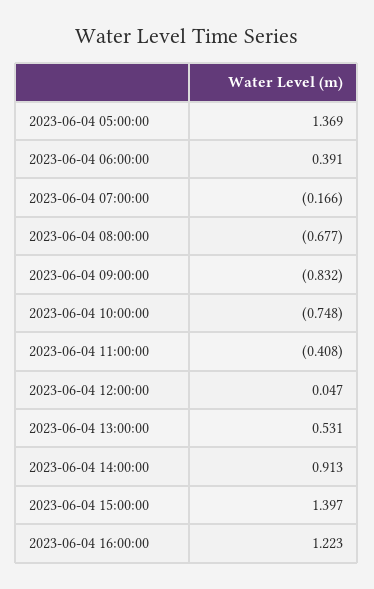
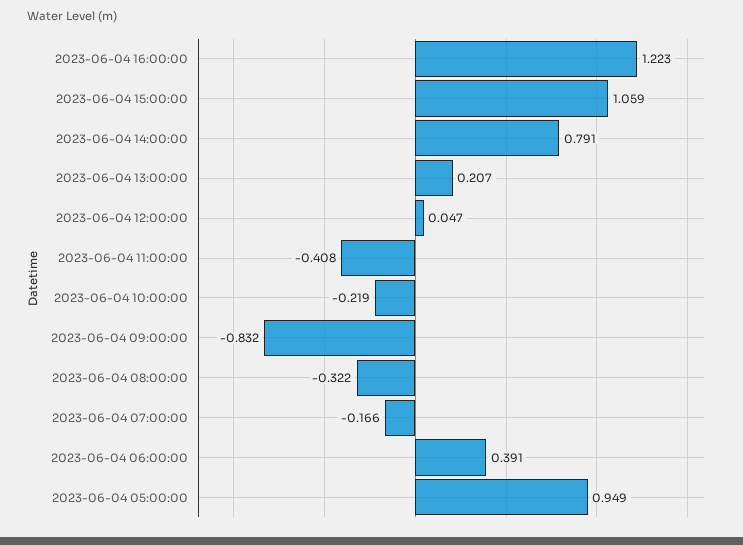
2023-06-04 05:00:00: 1.369 -> 0.949
2023-06-04 08:00:00: -0.677 -> -0.322
2023-06-04 10:00:00: -0.748 -> -0.219
2023-06-04 13:00:00: 0.531 -> 0.207
2023-06-04 14:00:00: 0.913 -> 0.791
2023-06-04 15:00:00: 1.397 -> 1.059

